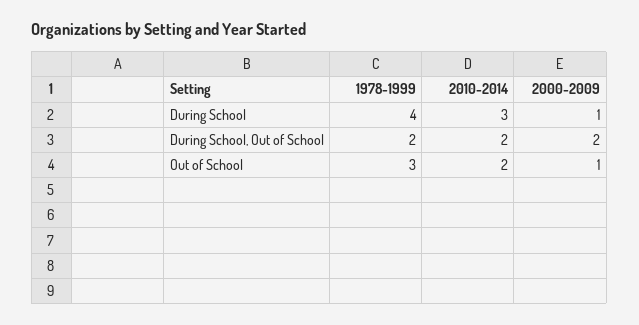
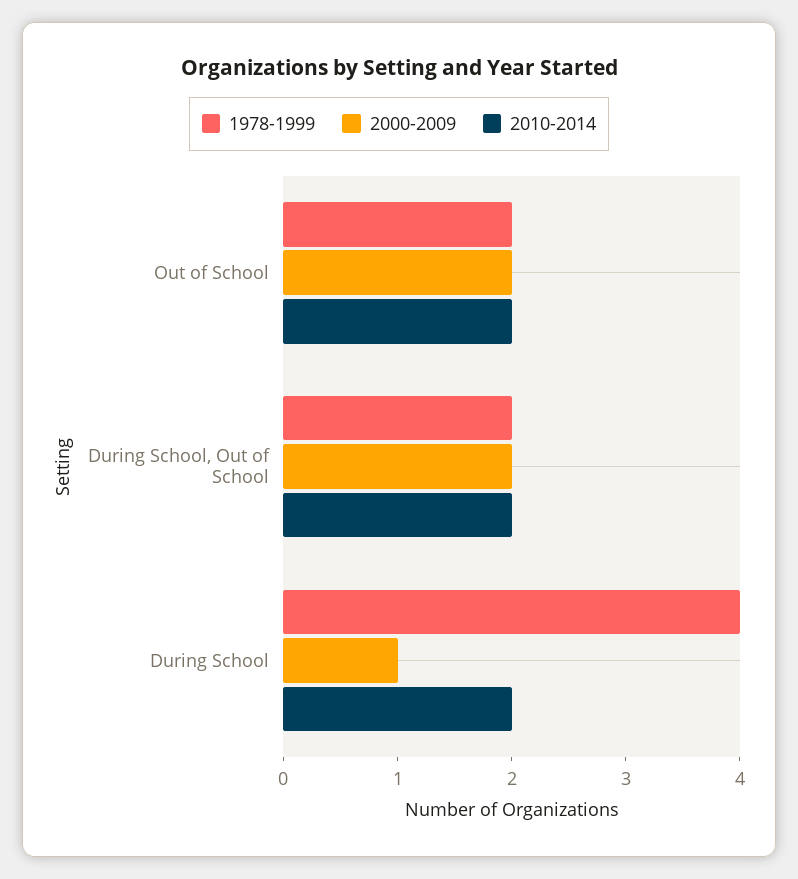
2010-2014, During School: 3 -> 2
1978-1999, Out of School: 3 -> 2
2000-2009, Out of School: 1 -> 2

